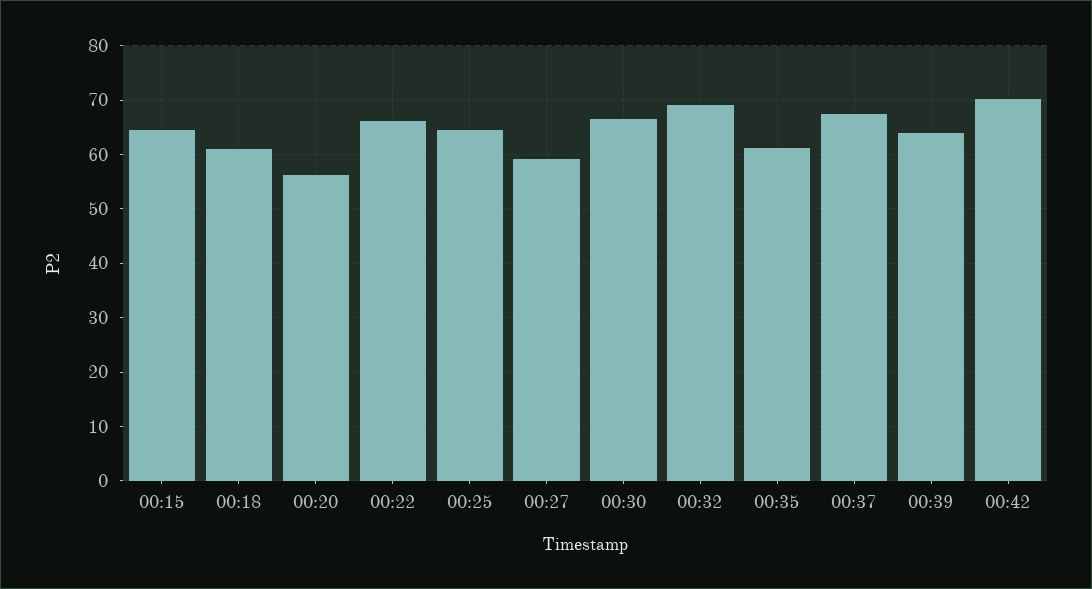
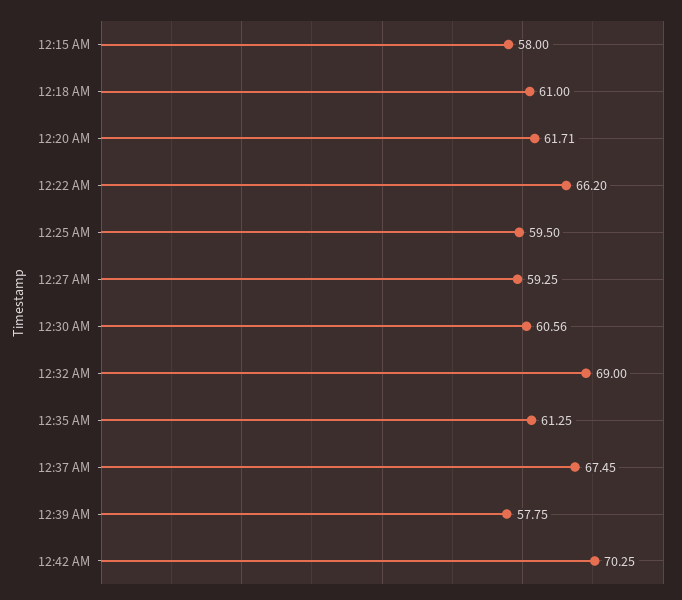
00:15: 64 -> 58
00:20: 56 -> 61.71
00:25: 64 -> 59.5
00:30: 66 -> 60.56
00:39: 64 -> 57.75

